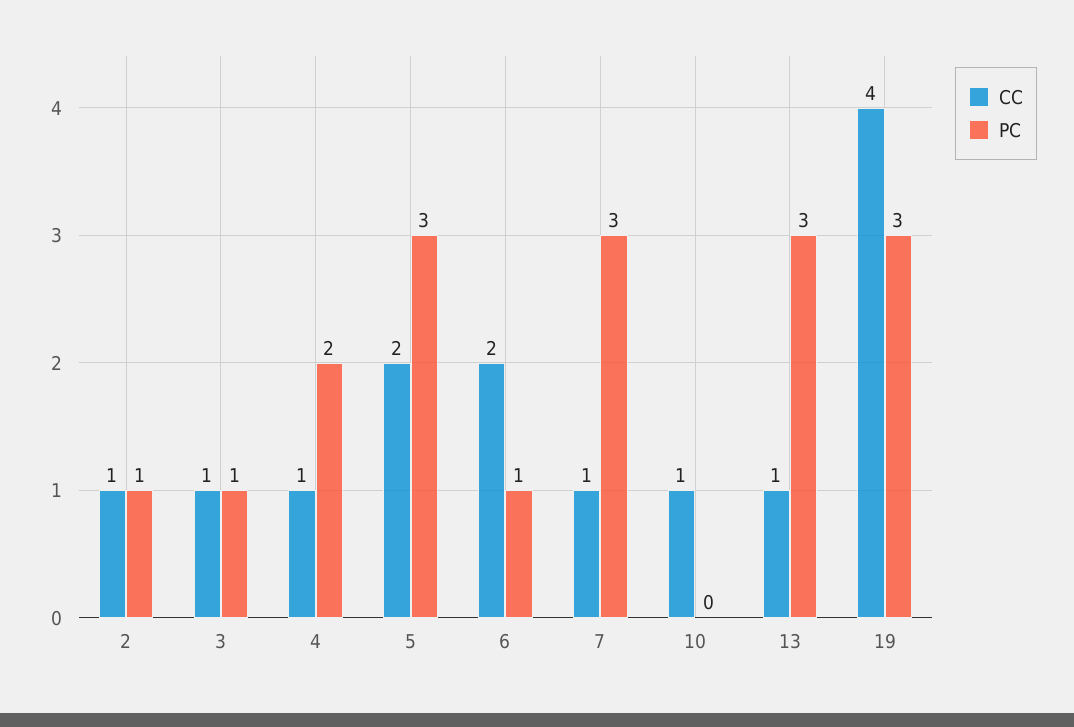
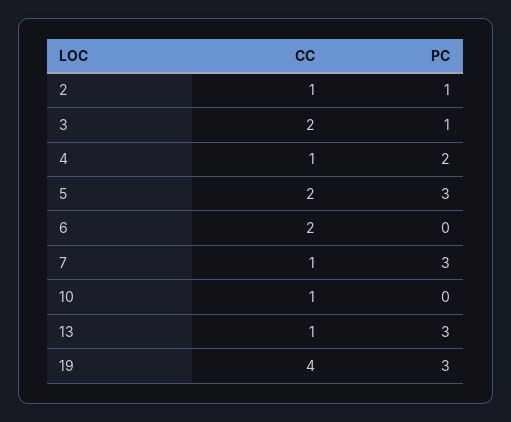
CC, 3: 1 -> 2
PC, 6: 1 -> 0

